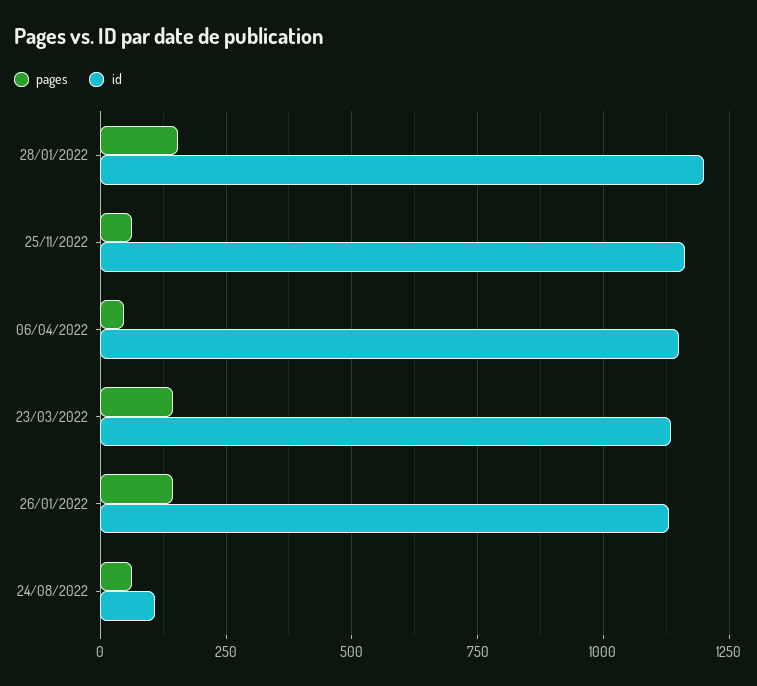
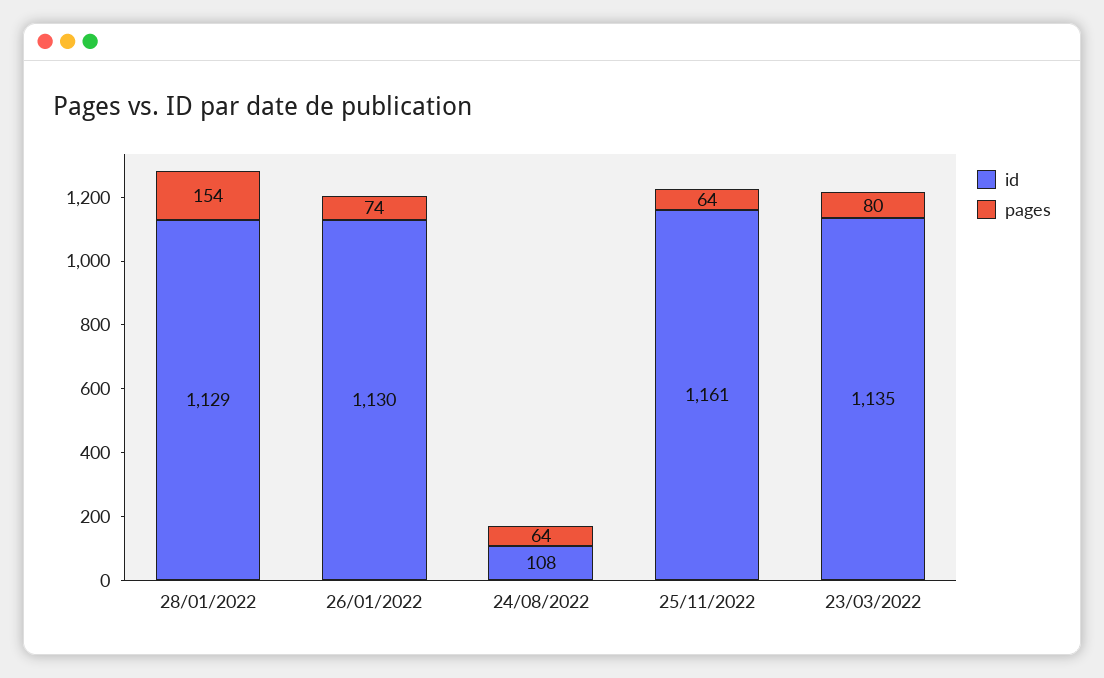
id, 28/01/2022: 1200 -> 1129
pages, 06/04/2022: 50 -> none
id, 06/04/2022: 1150 -> none
pages, 23/03/2022: 150 -> 80
pages, 26/01/2022: 150 -> 74

